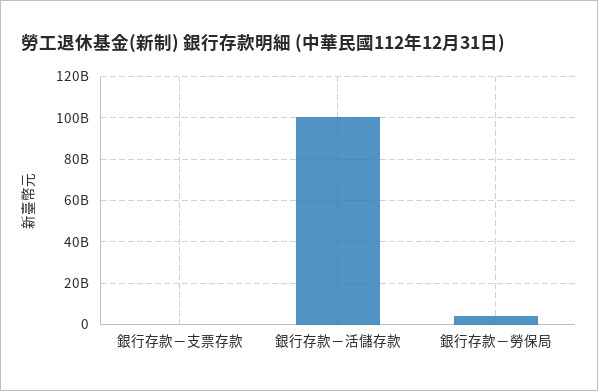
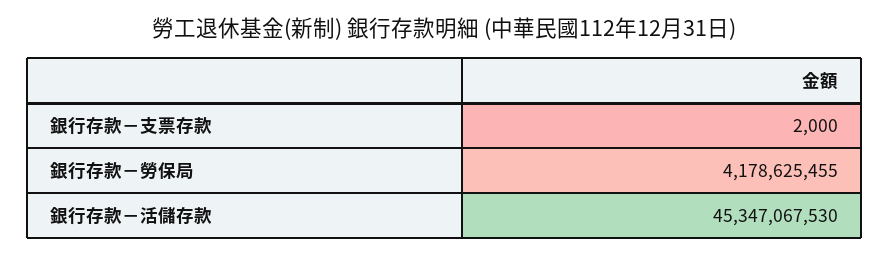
銀行存款－活儲存款: 100000000000 -> 45347067530

